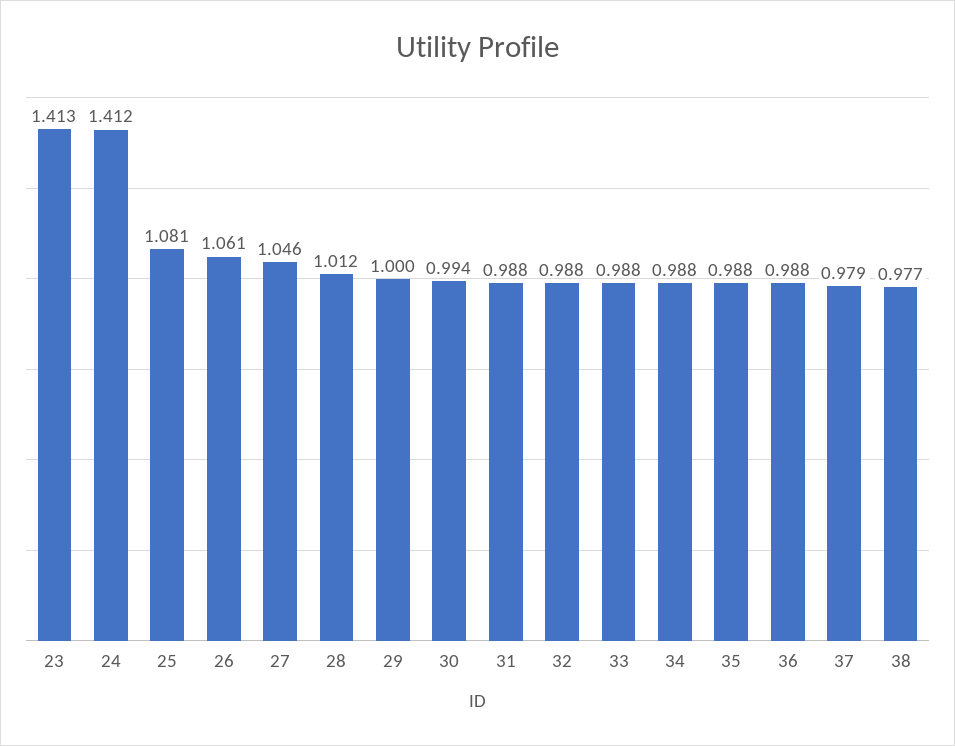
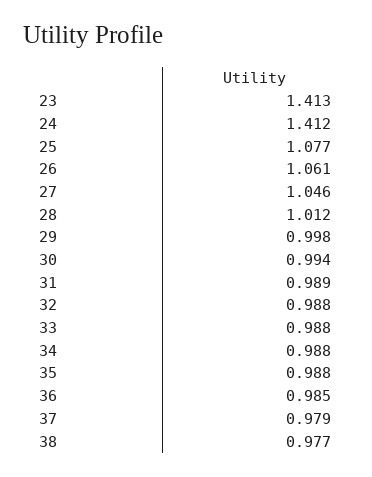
25: 1.081 -> 1.077
29: 1 -> 0.998
31: 0.988 -> 0.989
36: 0.988 -> 0.985

